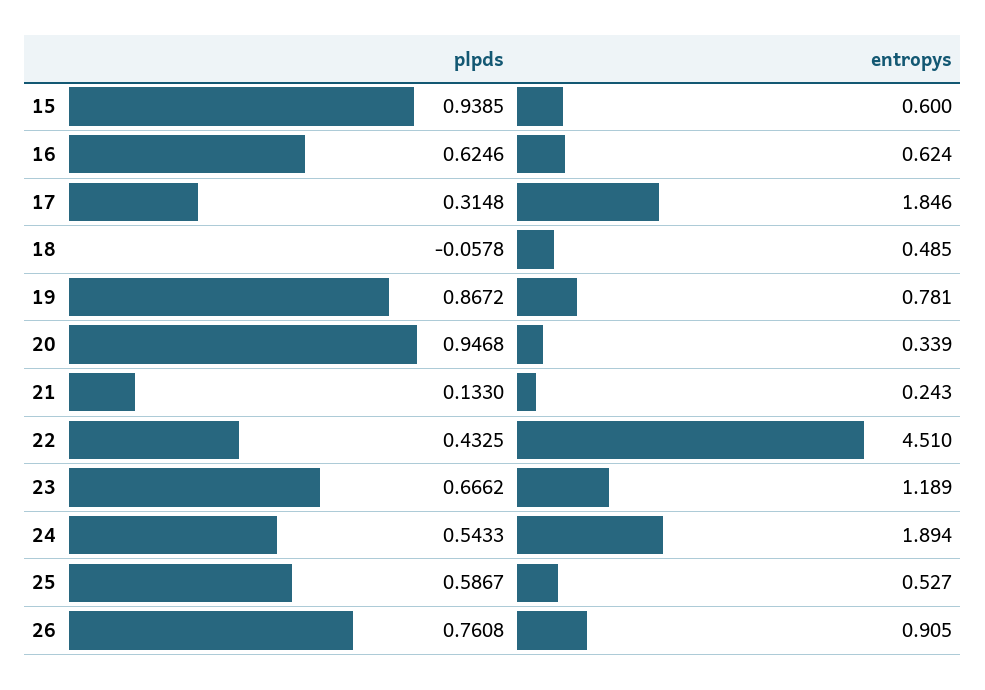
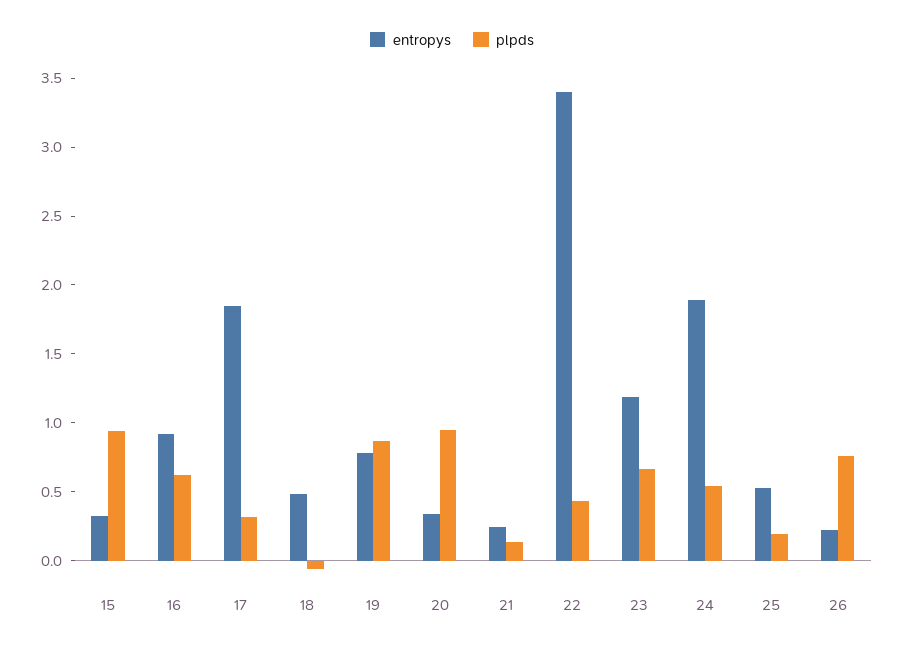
entropys, 15: 0.6 -> 0.3
entropys, 16: 0.624 -> 0.9
entropys, 22: 4.51 -> 3.4
plpds, 25: 0.5867 -> 0.2
entropys, 26: 0.905 -> 0.2

